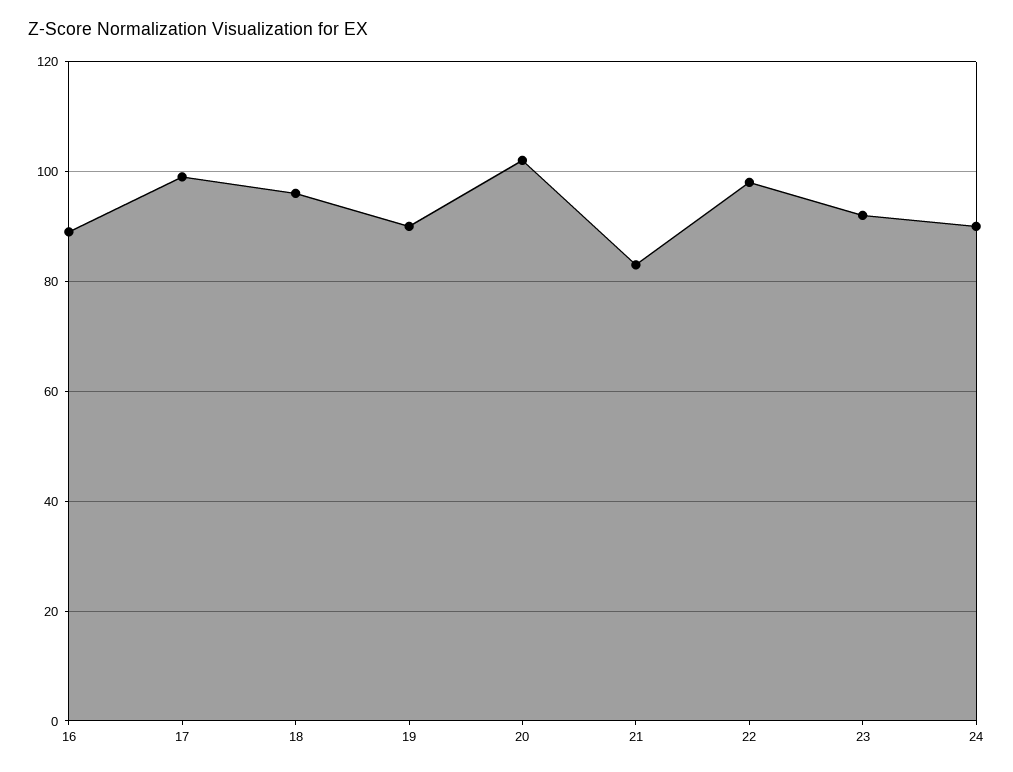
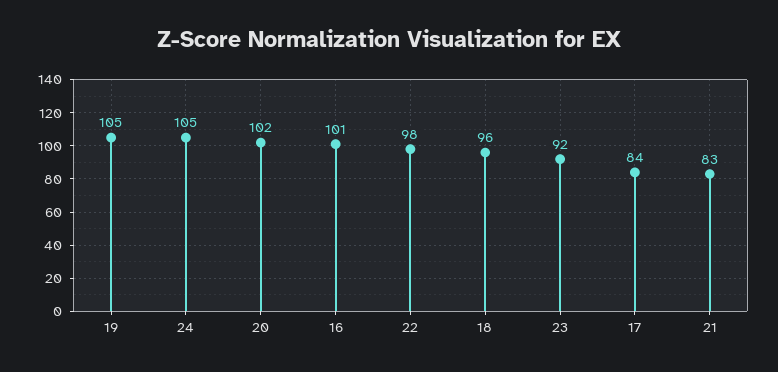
16: 90 -> 101
17: 100 -> 84
19: 90 -> 105
24: 90 -> 105

